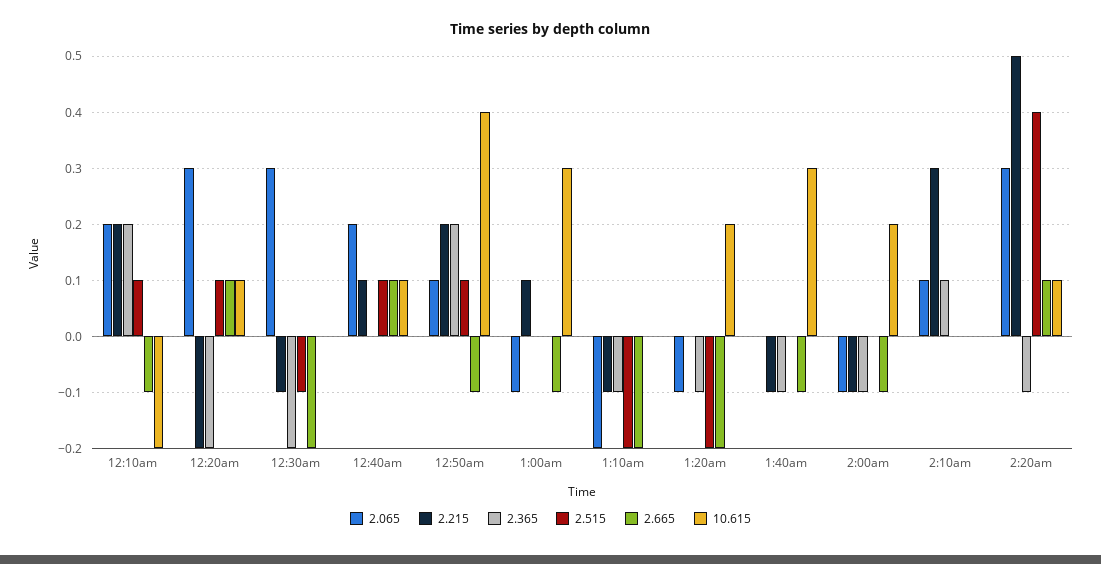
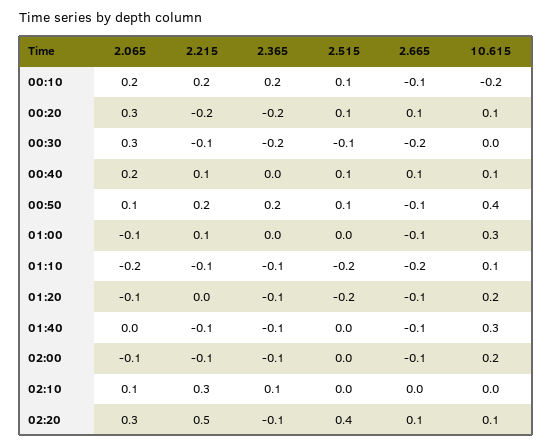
10.615, 1:10am: 0 -> 0.1
2.665, 1:20am: -0.2 -> -0.1

